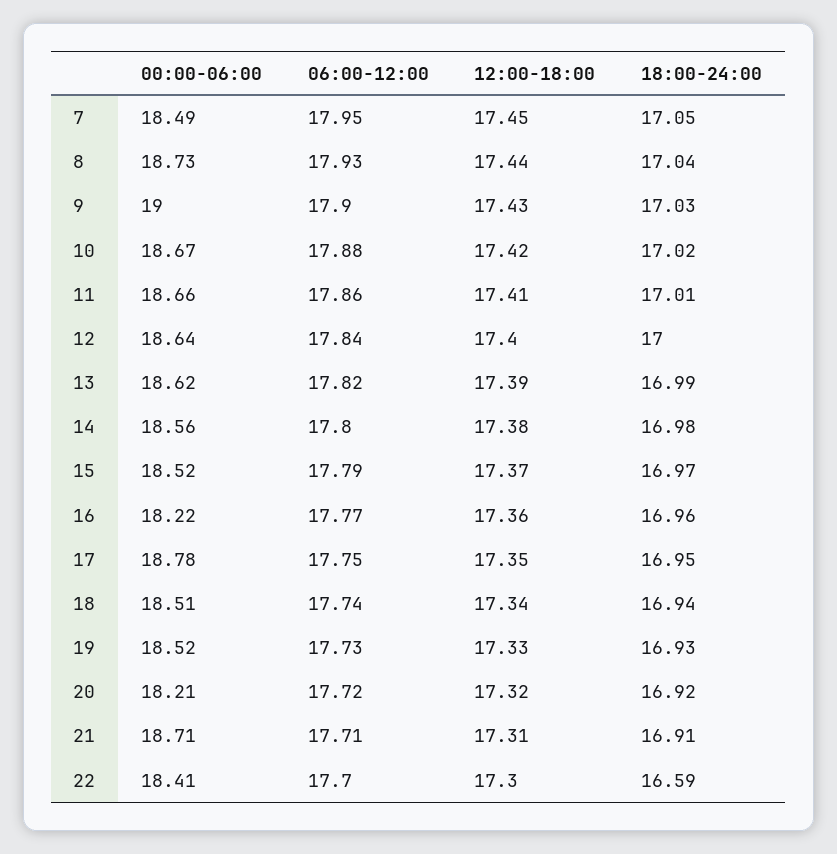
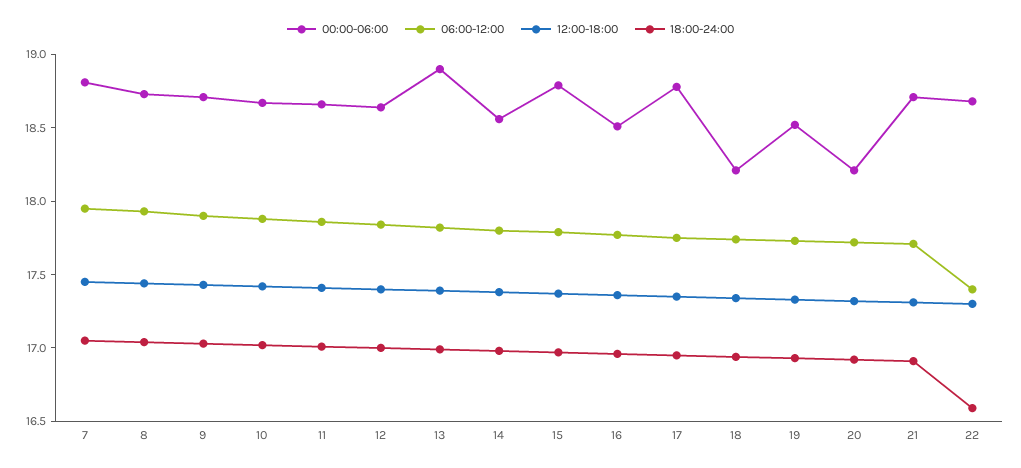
00:00-06:00, 7: 18.49 -> 18.8
00:00-06:00, 9: 19 -> 18.7
00:00-06:00, 13: 18.62 -> 18.9
00:00-06:00, 15: 18.52 -> 18.8
00:00-06:00, 16: 18.22 -> 18.5
00:00-06:00, 18: 18.51 -> 18.2
00:00-06:00, 22: 18.41 -> 18.7
06:00-12:00, 22: 17.7 -> 17.4

